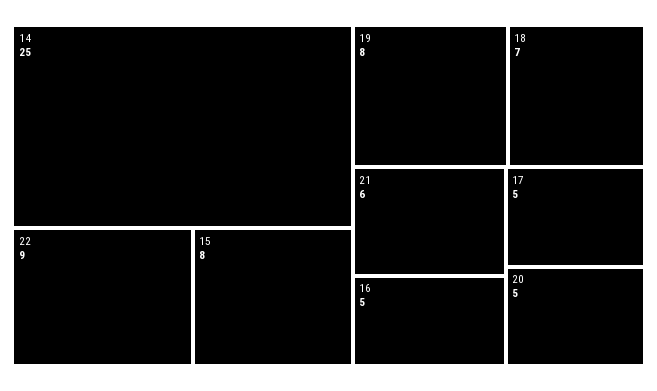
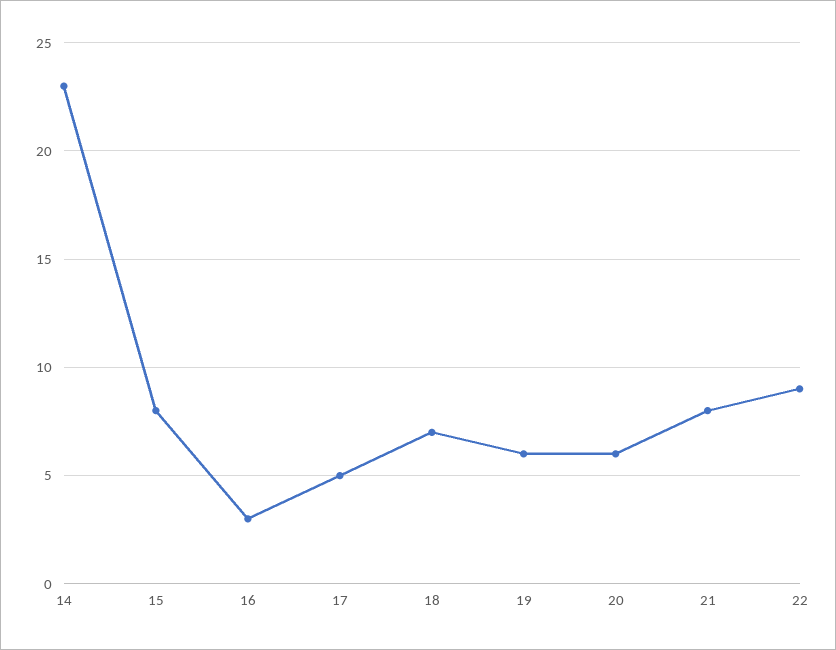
14: 25 -> 23
19: 8 -> 6
21: 6 -> 8
16: 5 -> 3
20: 5 -> 6

